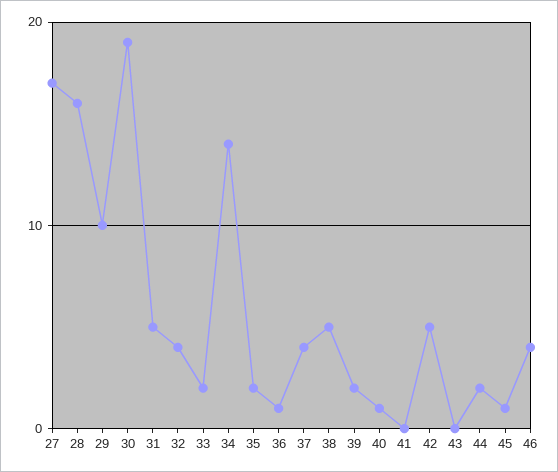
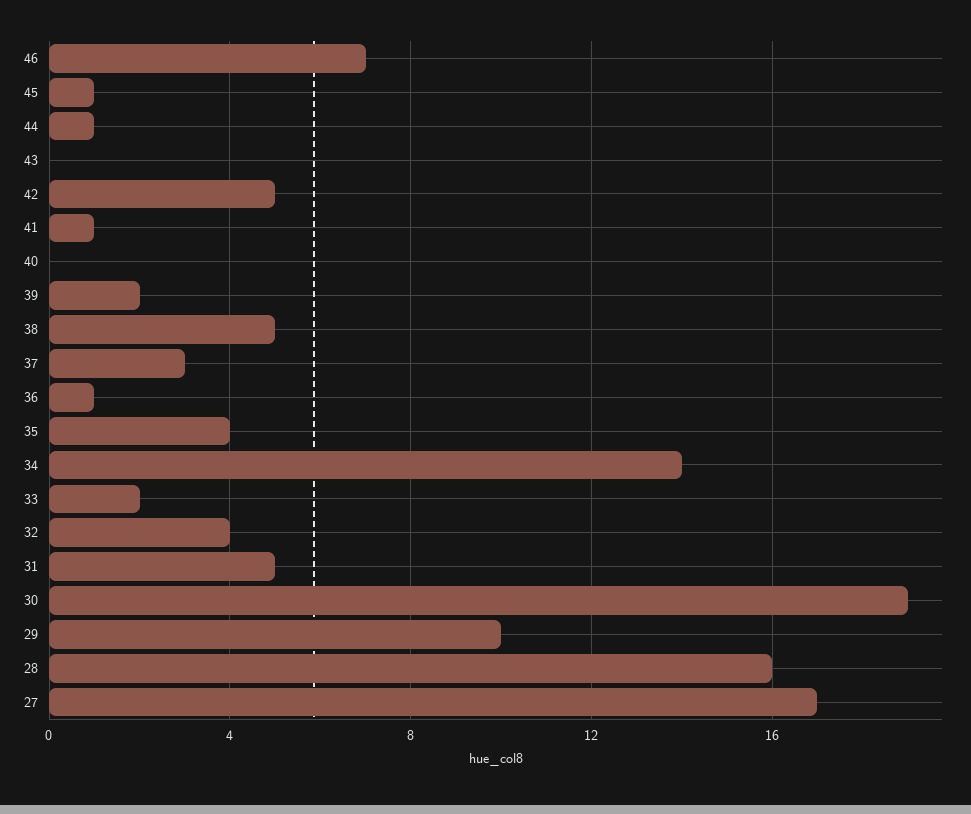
35: 2 -> 4
37: 4 -> 3
40: 1 -> 0
41: 0 -> 1
44: 2 -> 1
46: 4 -> 7

